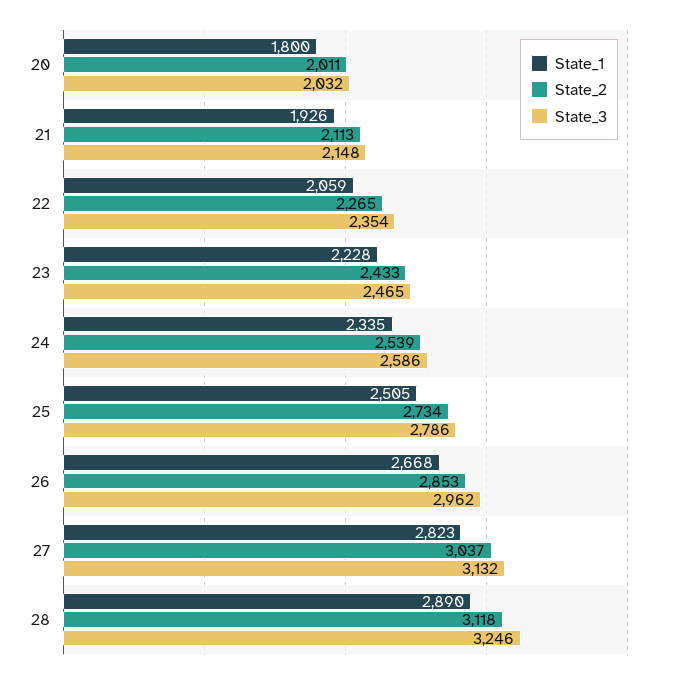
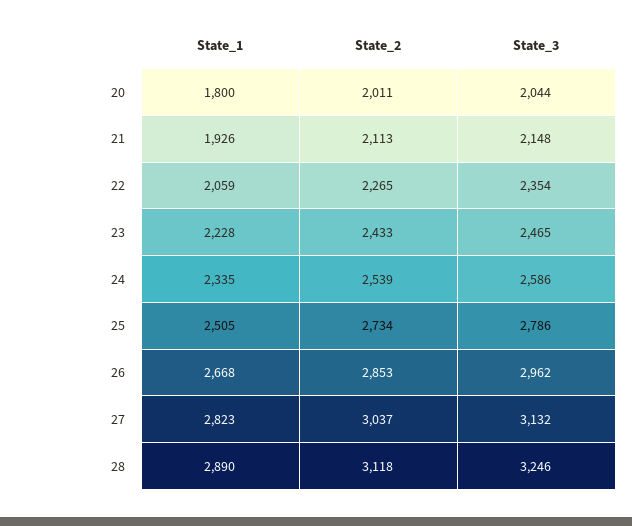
State_3, 20: 2032 -> 2044

